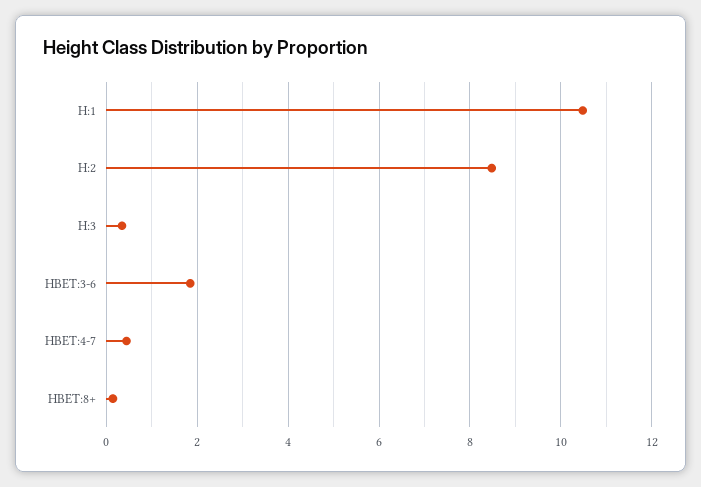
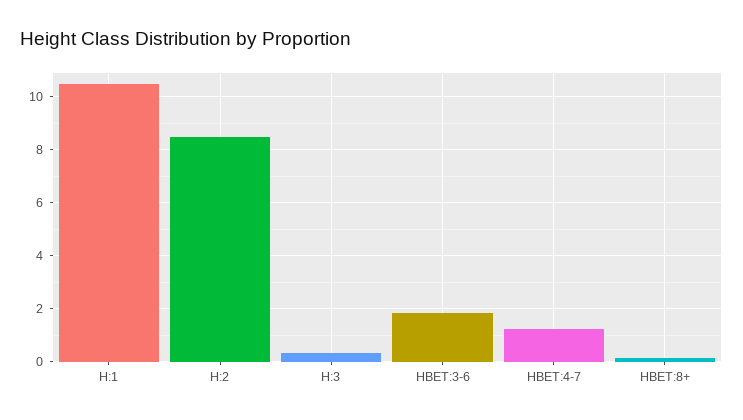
HBET:4-7: 0.4 -> 1.25

